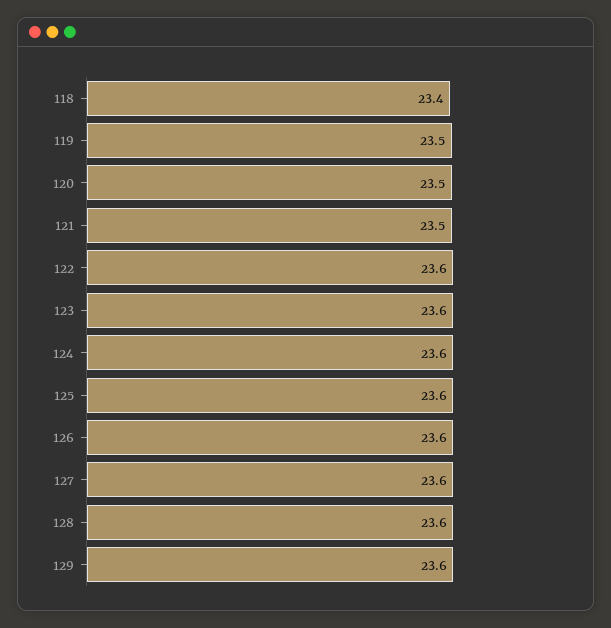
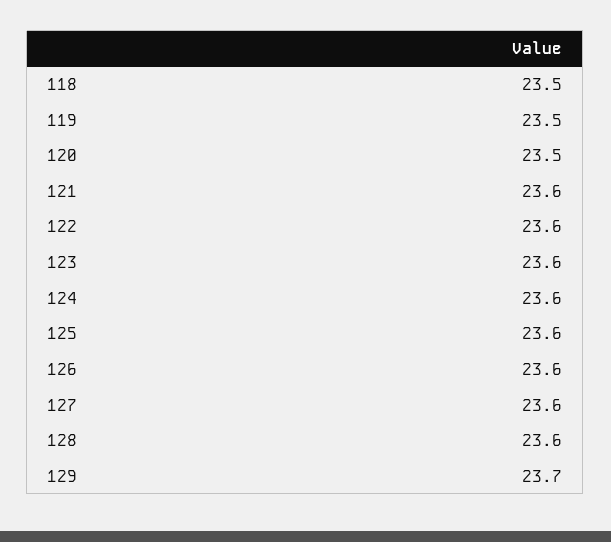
118: 23.4 -> 23.5
121: 23.5 -> 23.6
129: 23.6 -> 23.7

